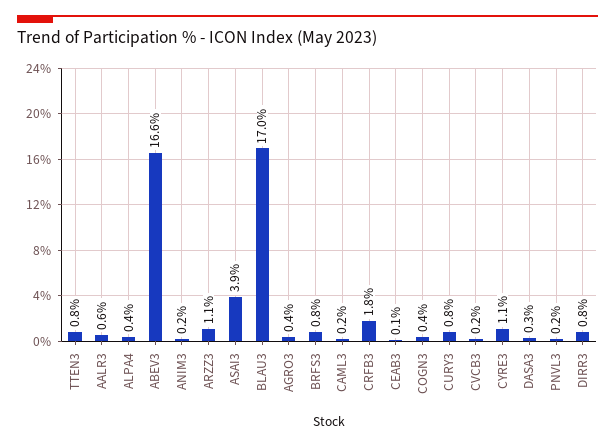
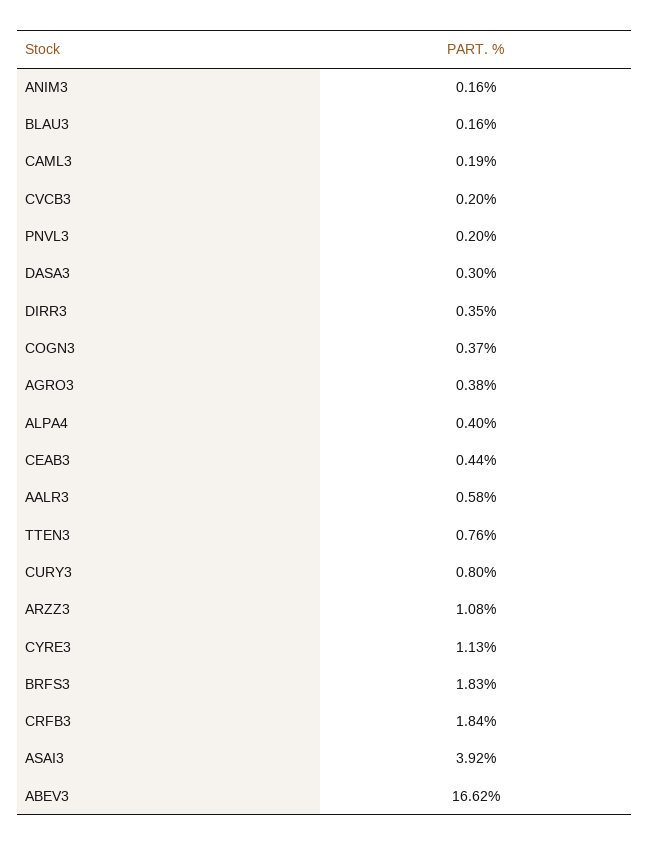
BLAU3: 17 -> 0.16
BRFS3: 0.8 -> 1.83
CEAB3: 0.1 -> 0.44
DIRR3: 0.8 -> 0.35

